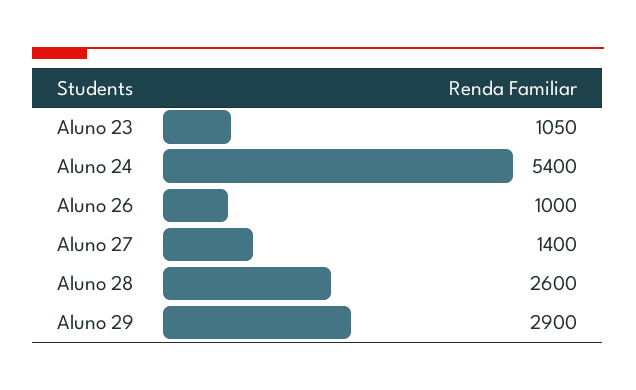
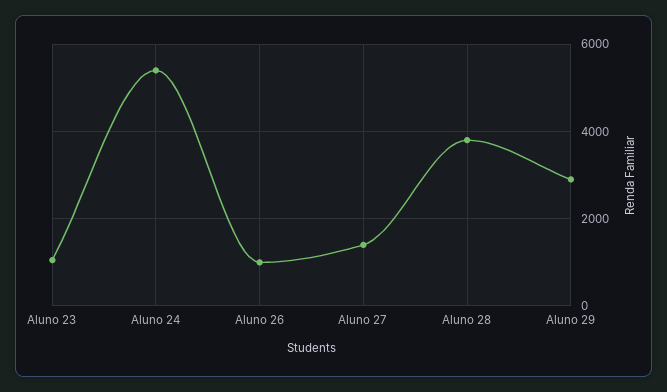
Aluno 28: 2600 -> 3800

